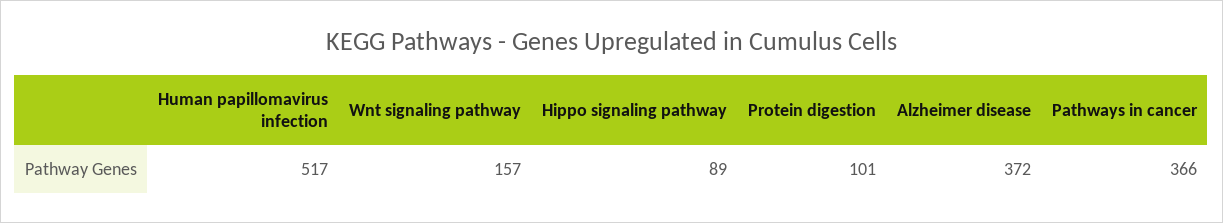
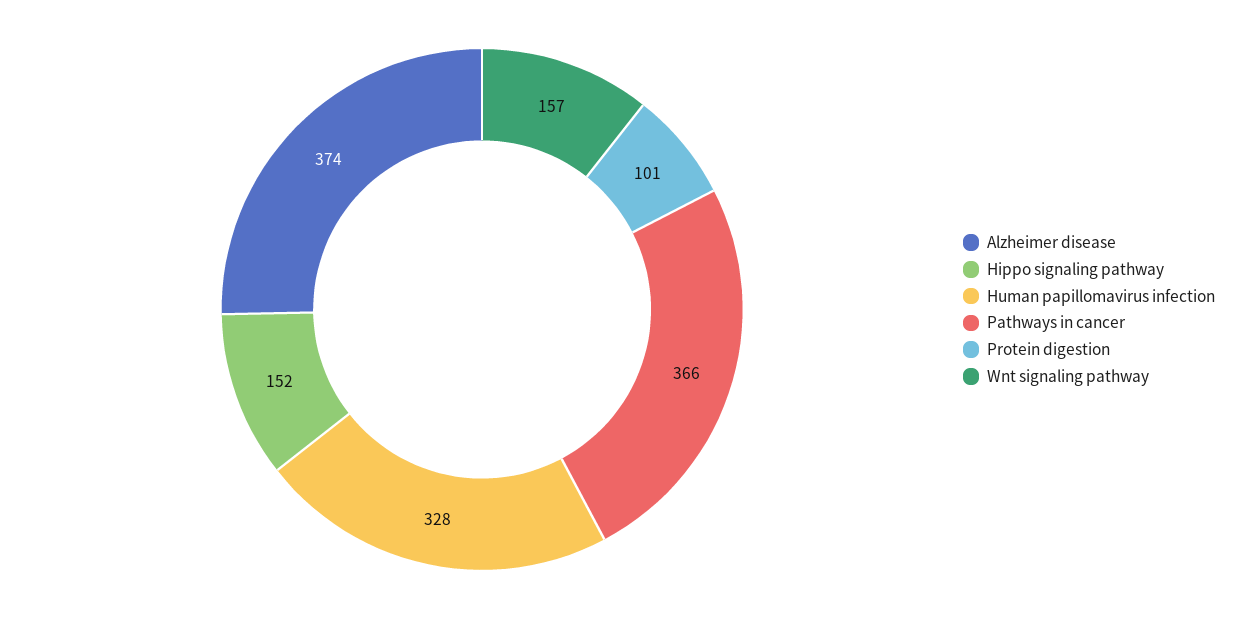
Human papillomavirus infection: 517 -> 328
Hippo signaling pathway: 89 -> 152
Alzheimer disease: 372 -> 374

